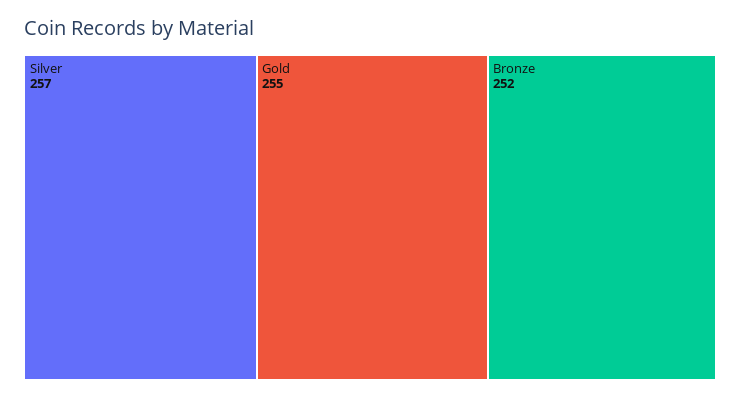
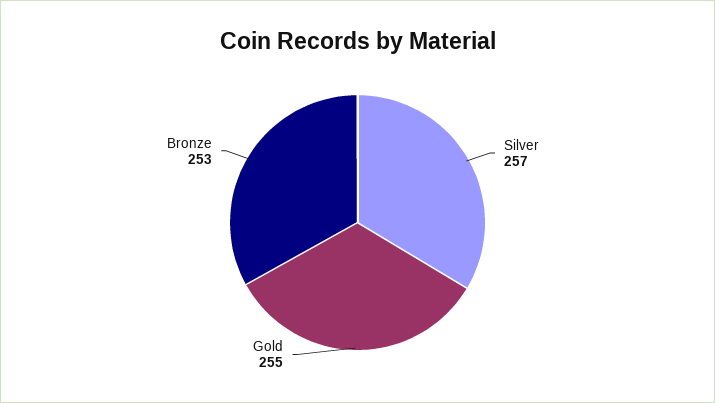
Bronze: 252 -> 253

